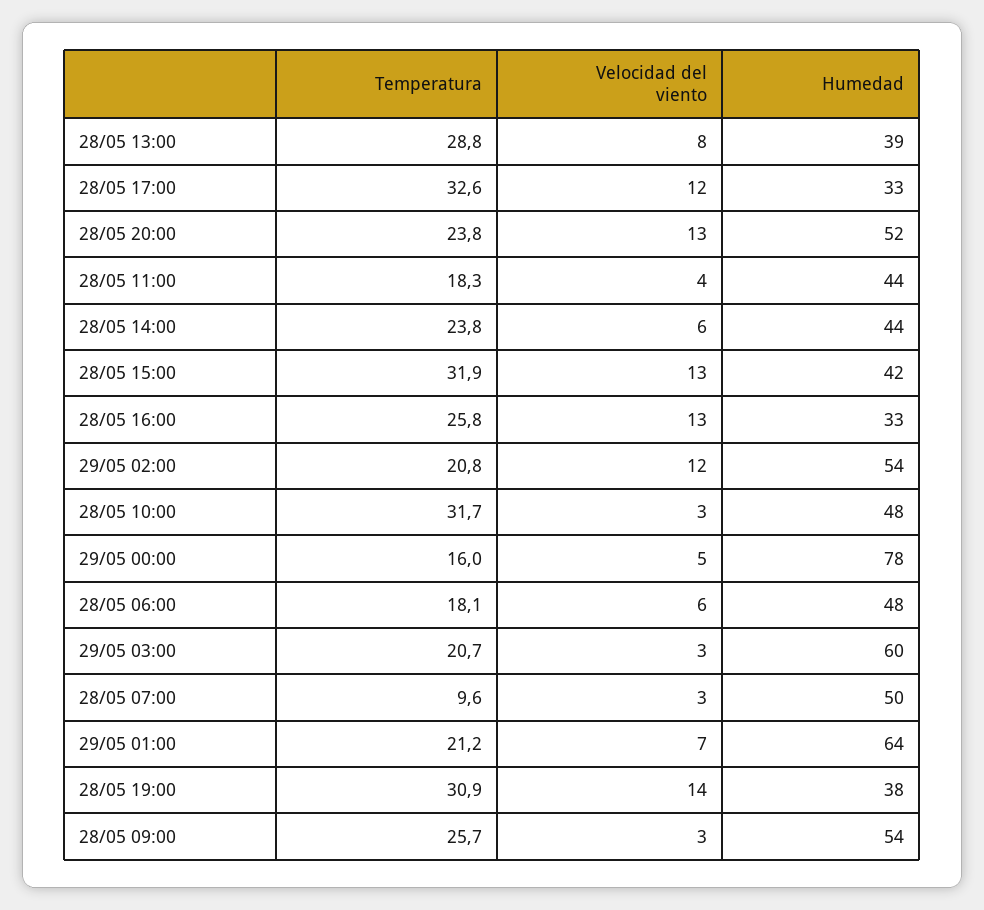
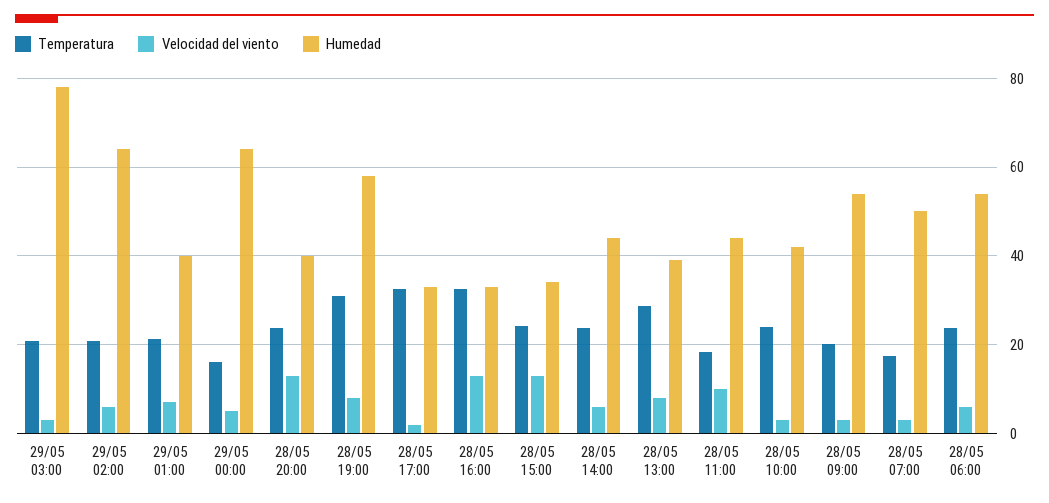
Velocidad del viento, 28/05 17:00: 12 -> 2
Humedad, 28/05 20:00: 52 -> 40
Velocidad del viento, 28/05 11:00: 4 -> 10
Temperatura, 28/05 15:00: 31.9 -> 24
Humedad, 28/05 15:00: 42 -> 34
Temperatura, 28/05 16:00: 25.8 -> 32
Velocidad del viento, 29/05 02:00: 12 -> 6
Humedad, 29/05 02:00: 54 -> 64
Temperatura, 28/05 10:00: 31.7 -> 24
Humedad, 28/05 10:00: 48 -> 42
Humedad, 29/05 00:00: 78 -> 64
Temperatura, 28/05 06:00: 18.1 -> 24
Humedad, 28/05 06:00: 48 -> 54
Humedad, 29/05 03:00: 60 -> 78
Temperatura, 28/05 07:00: 9.6 -> 18
Humedad, 29/05 01:00: 64 -> 40
Velocidad del viento, 28/05 19:00: 14 -> 8
Humedad, 28/05 19:00: 38 -> 58
Temperatura, 28/05 09:00: 25.7 -> 20

